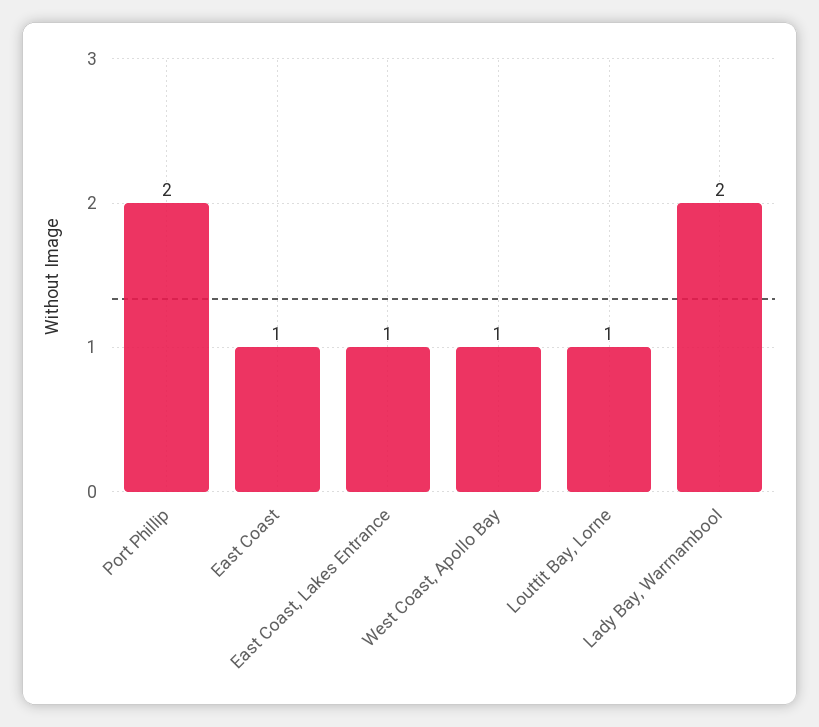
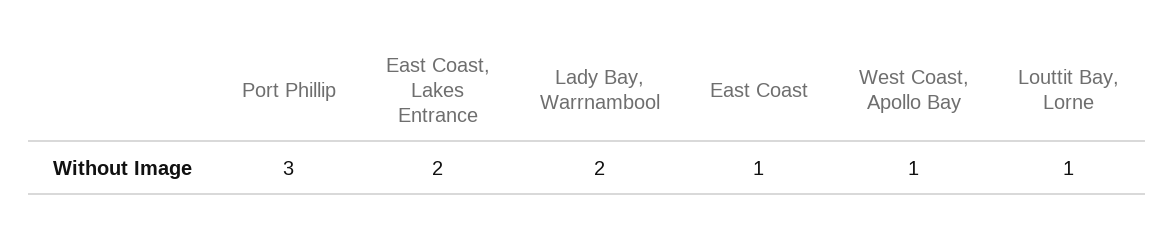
Port Phillip: 2 -> 3
East Coast, Lakes Entrance: 1 -> 2

